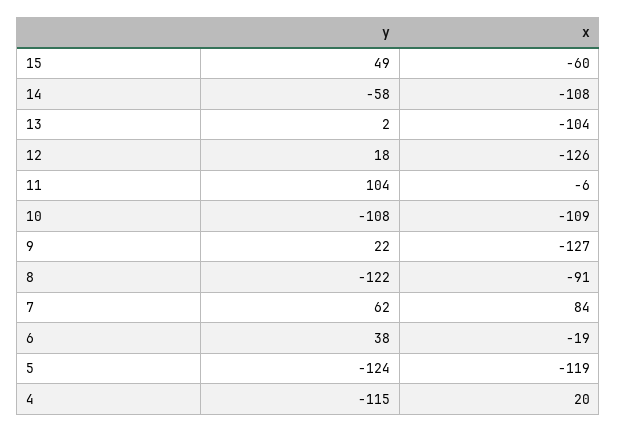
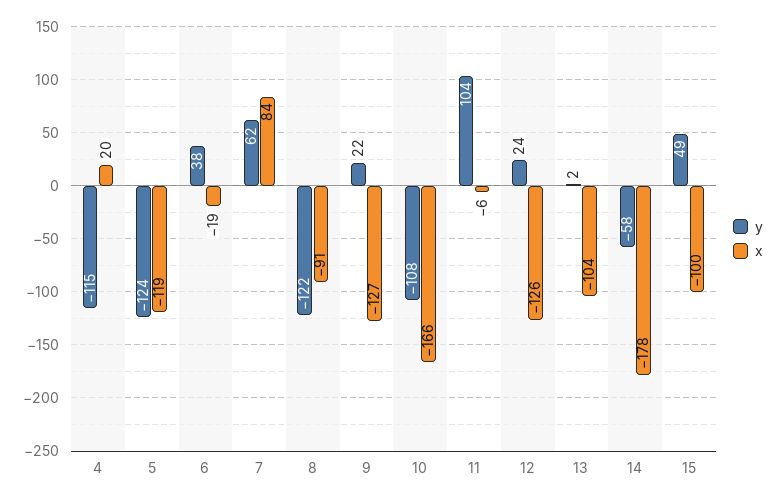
x, 15: -60 -> -100
x, 14: -108 -> -178
y, 12: 18 -> 24
x, 10: -109 -> -166

